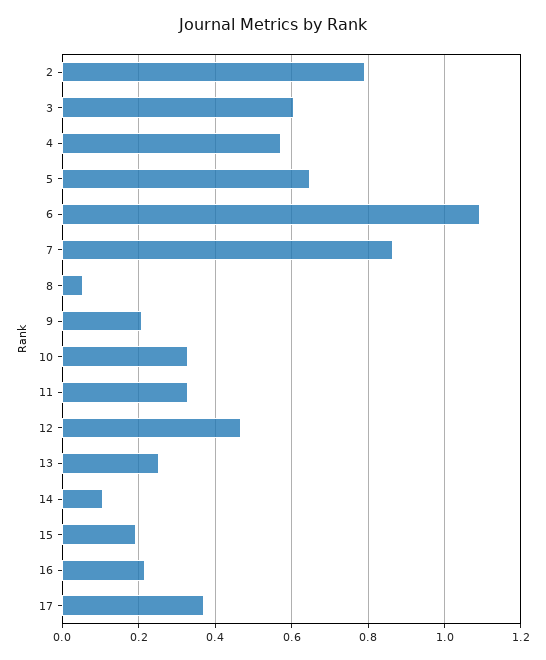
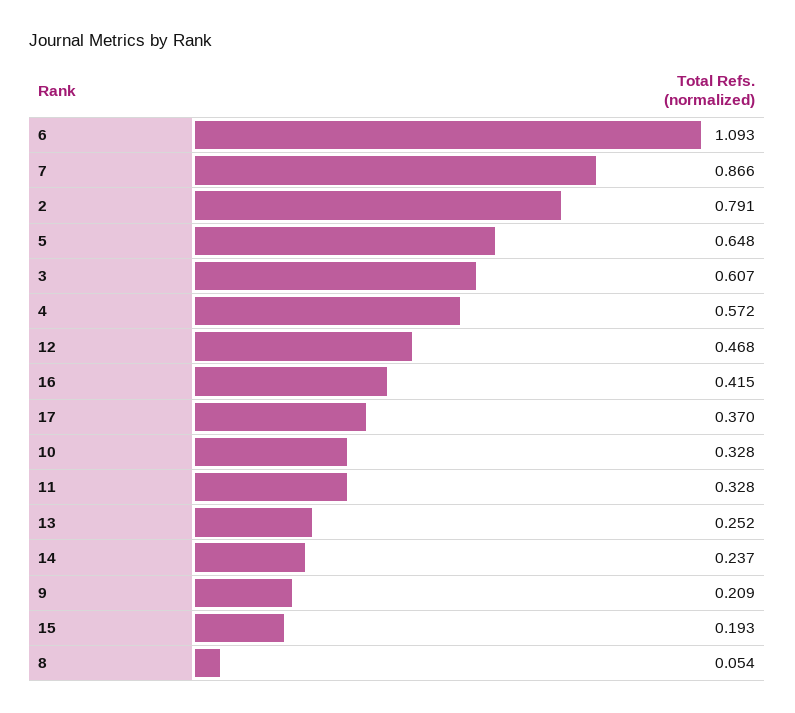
14: 0.1 -> 0.237
16: 0.22 -> 0.415

